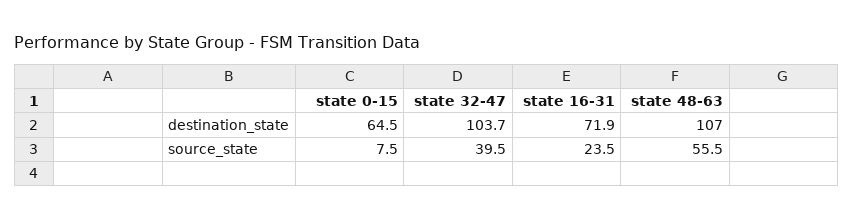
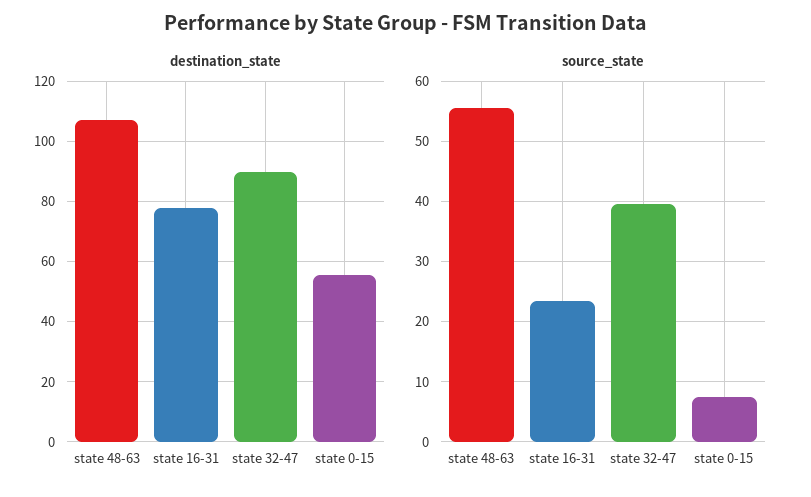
destination_state, state 0-15: 64.5 -> 56
destination_state, state 32-47: 103.7 -> 90
destination_state, state 16-31: 71.9 -> 78

